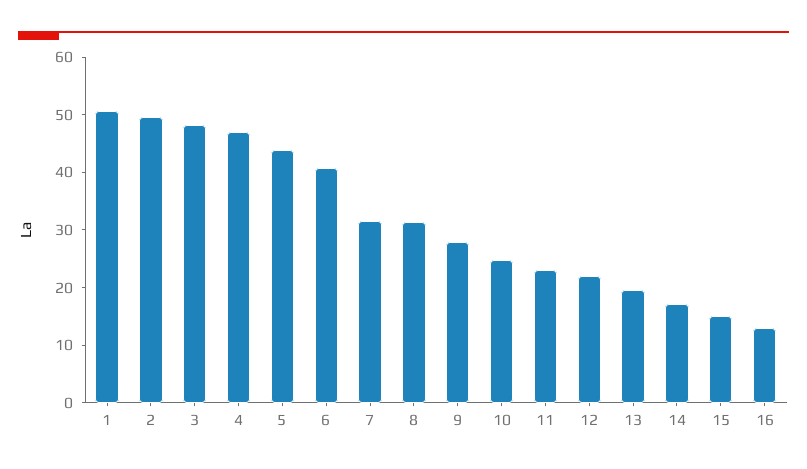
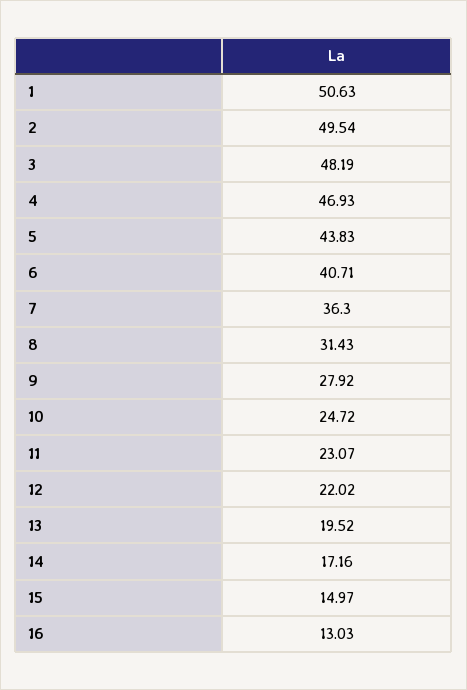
7: 32 -> 36.3

